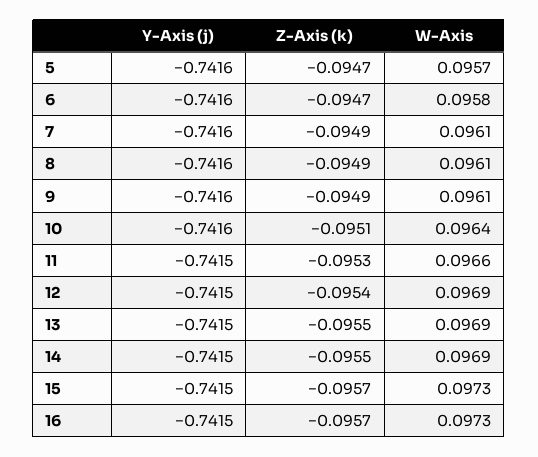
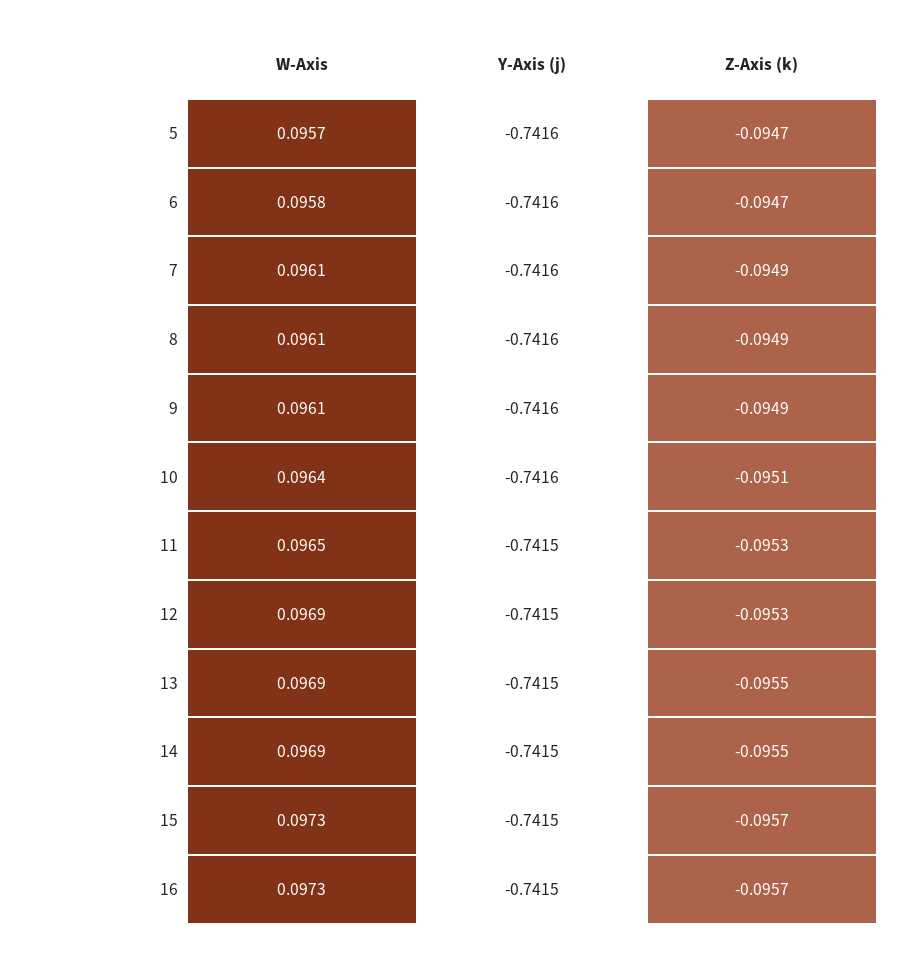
W-Axis, 11: 0.0966 -> 0.0965
Z-Axis (k), 12: -0.0954 -> -0.0953

